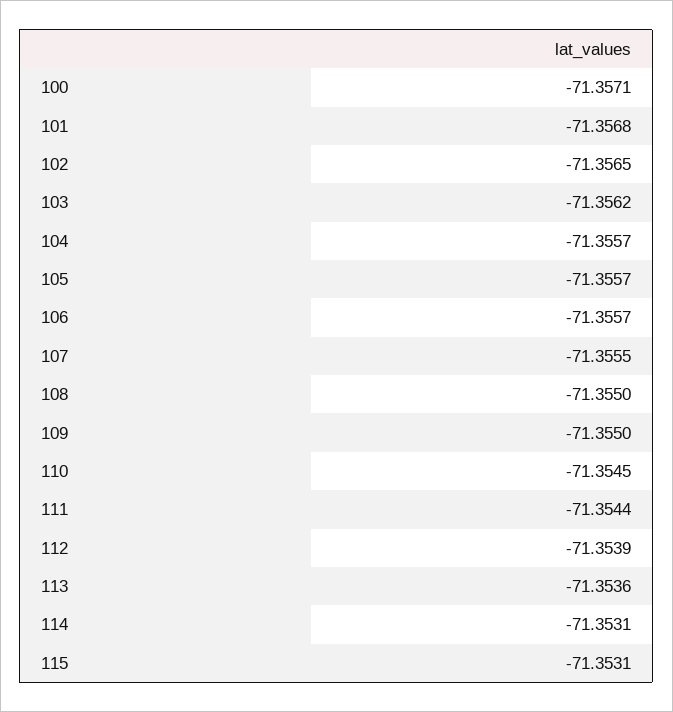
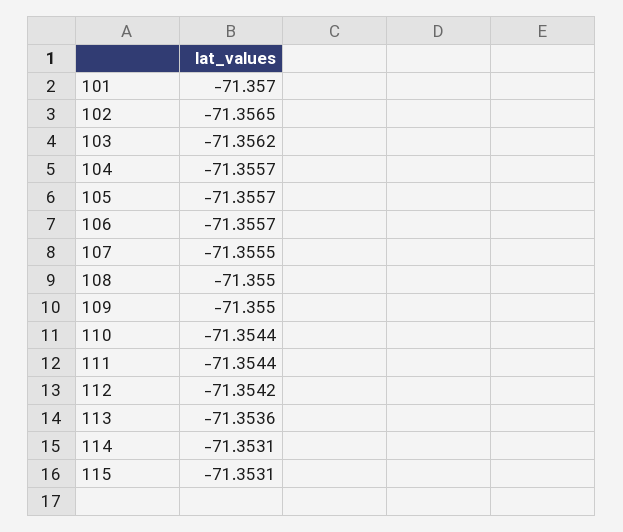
100: -71.3571 -> none
101: -71.3568 -> -71.357
110: -71.3545 -> -71.3544
112: -71.3539 -> -71.3542

